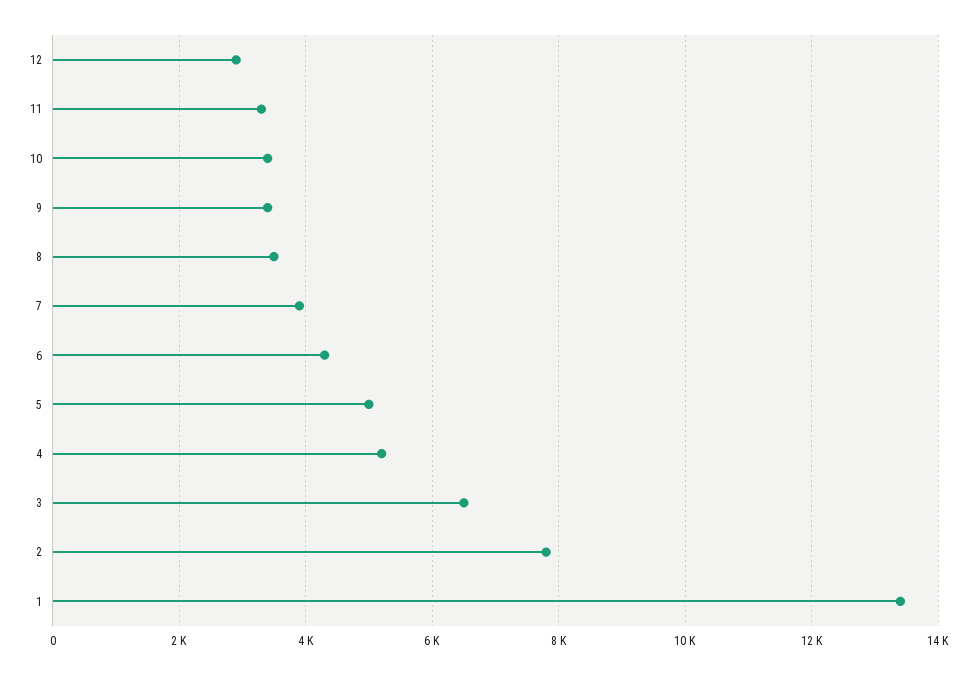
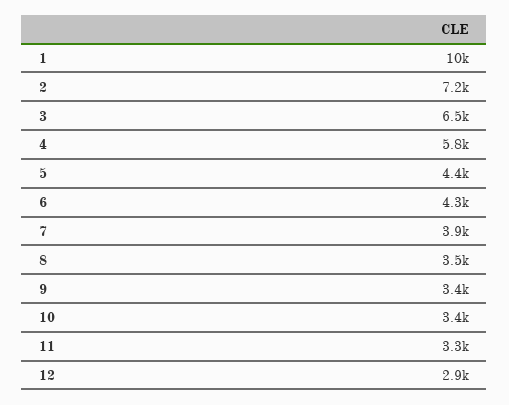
5: 5000 -> 4400
4: 5200 -> 5800
2: 7800 -> 7200
1: 13400 -> 10000

